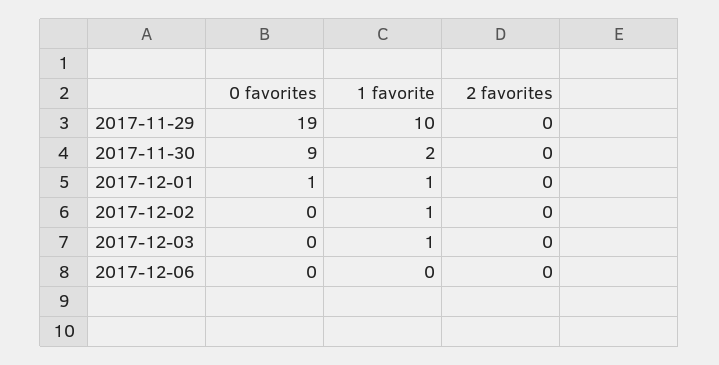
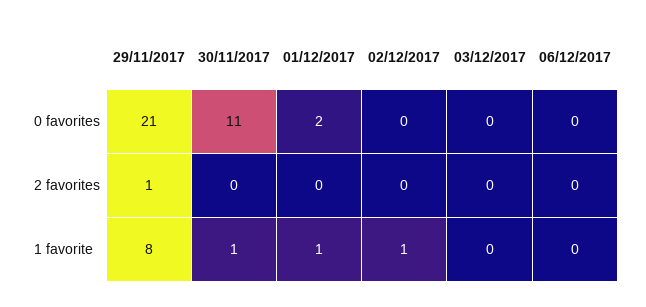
0 favorites, 2017-11-29: 19 -> 21
1 favorite, 2017-11-29: 10 -> 8
2 favorites, 2017-11-29: 0 -> 1
0 favorites, 2017-11-30: 9 -> 11
1 favorite, 2017-11-30: 2 -> 1
0 favorites, 2017-12-01: 1 -> 2
1 favorite, 2017-12-03: 1 -> 0

